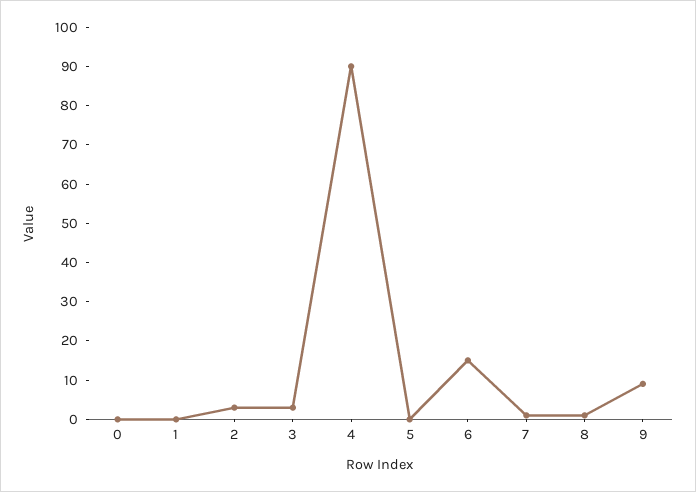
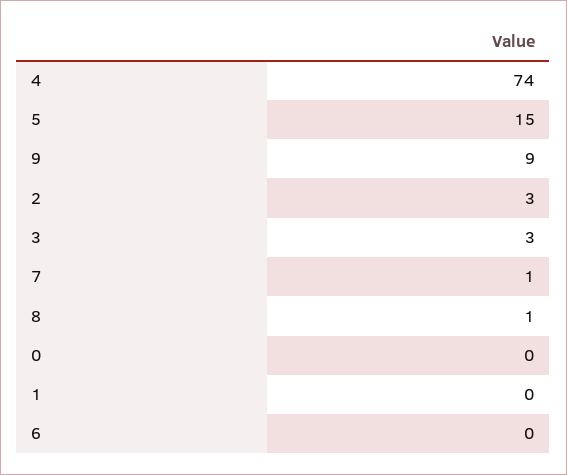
4: 90 -> 74
5: 0 -> 15
6: 15 -> 0

